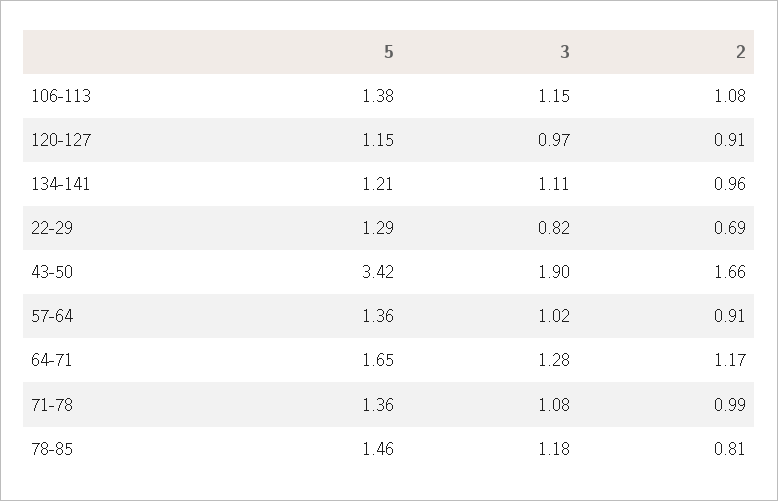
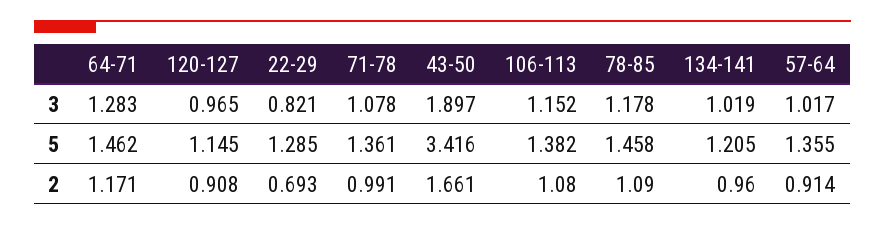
3, 134-141: 1.11 -> 1.019
5, 64-71: 1.65 -> 1.462
2, 78-85: 0.81 -> 1.09

